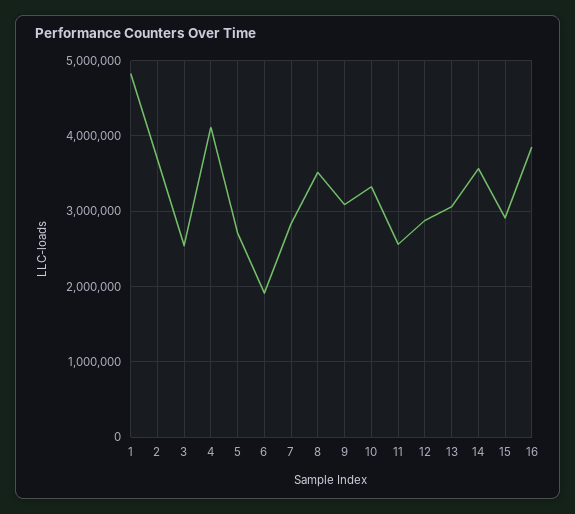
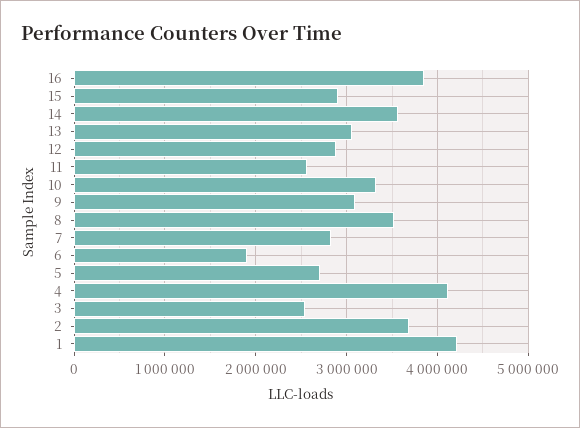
1: 4800000 -> 4200000

